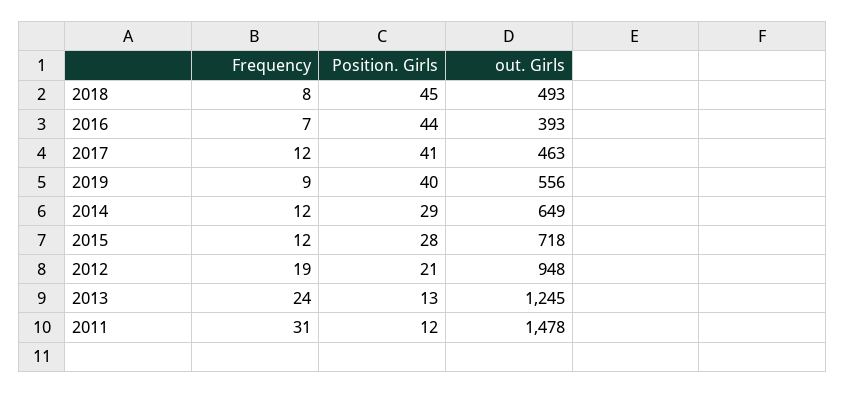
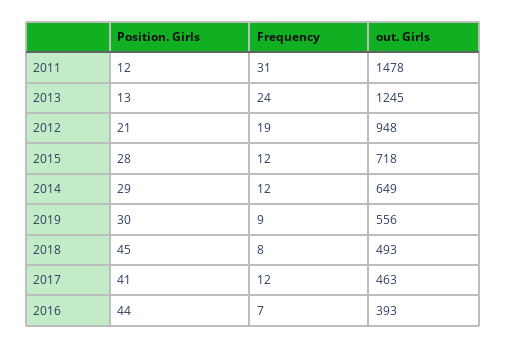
Position. Girls, 2019: 40 -> 30

